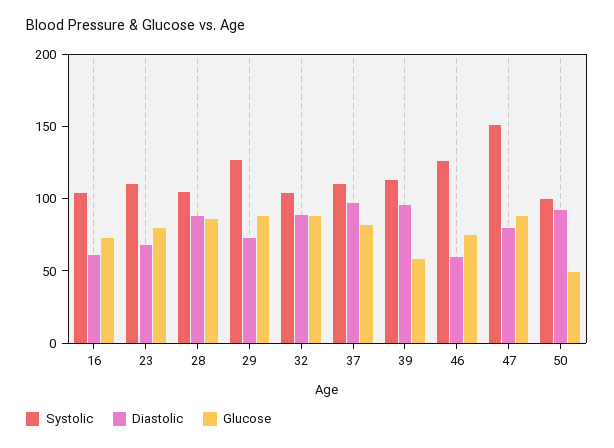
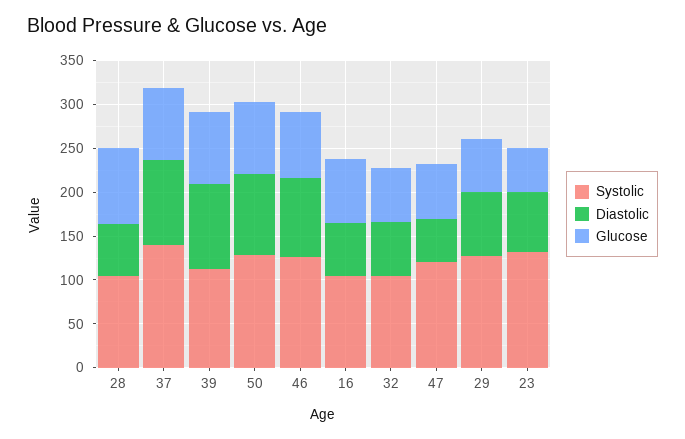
Systolic, 23: 110 -> 130
Glucose, 23: 80 -> 50
Diastolic, 28: 90 -> 60
Glucose, 29: 90 -> 60
Diastolic, 32: 90 -> 60
Glucose, 32: 90 -> 60
Systolic, 37: 110 -> 140
Glucose, 39: 60 -> 80
Diastolic, 46: 60 -> 90
Systolic, 47: 150 -> 120
Diastolic, 47: 80 -> 50
Glucose, 47: 90 -> 60
Systolic, 50: 100 -> 130
Glucose, 50: 50 -> 80

